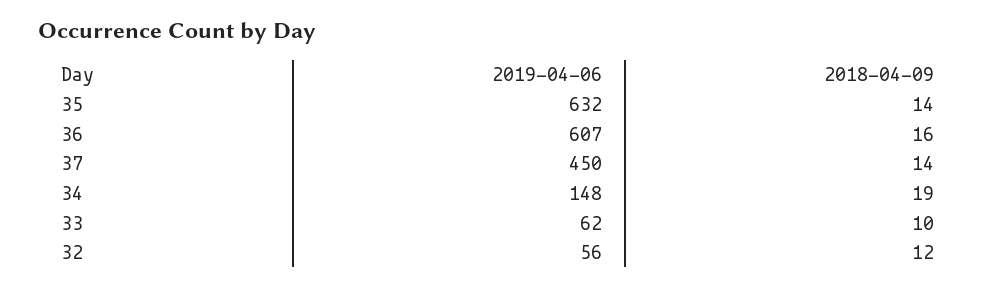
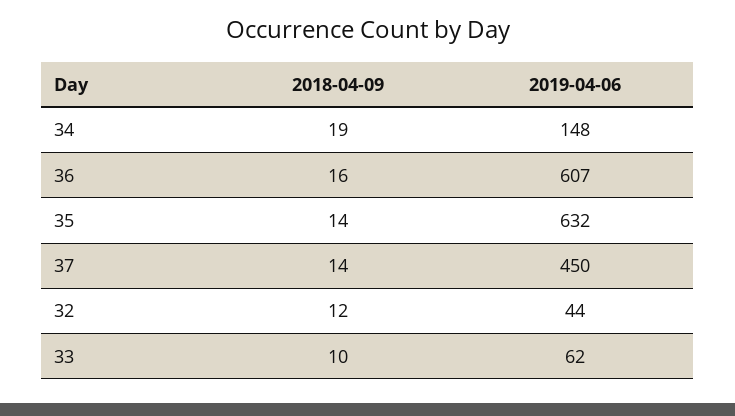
2019-04-06, 32: 56 -> 44

